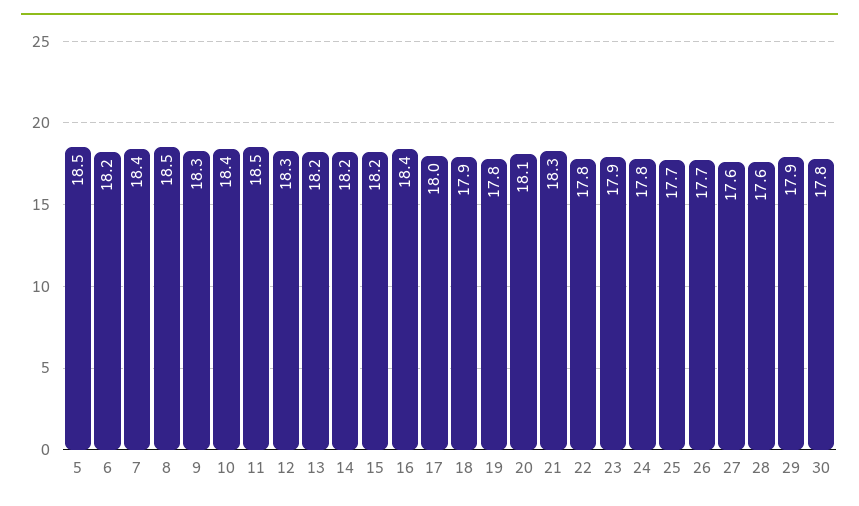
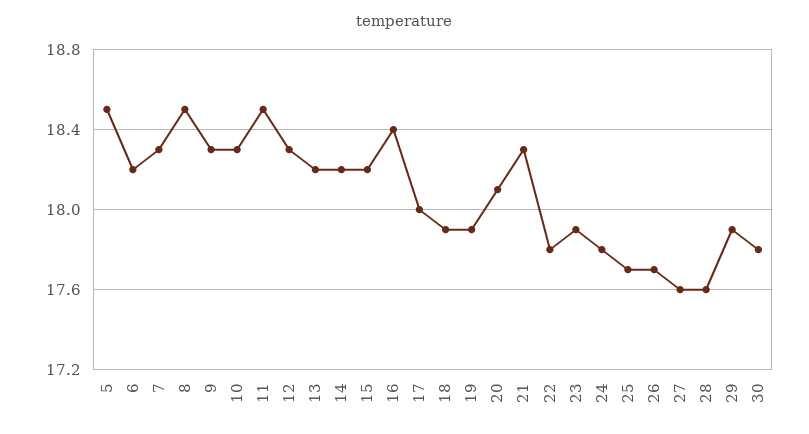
7: 18.4 -> 18.3
10: 18.4 -> 18.3
19: 17.8 -> 17.9

